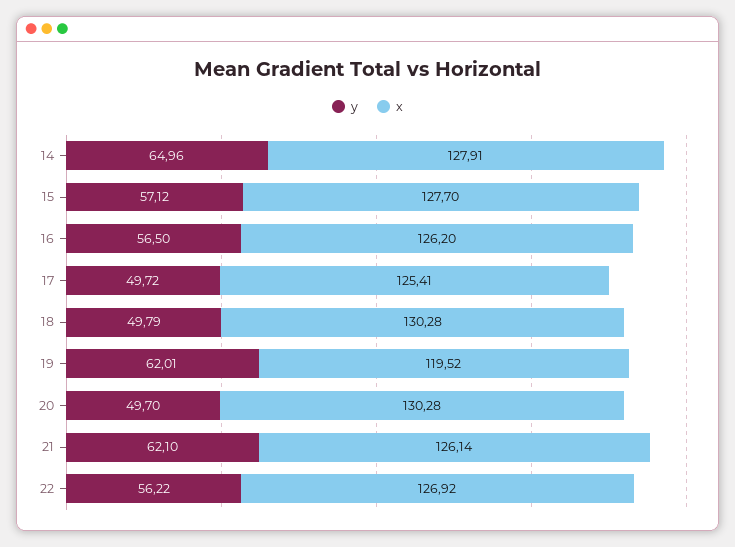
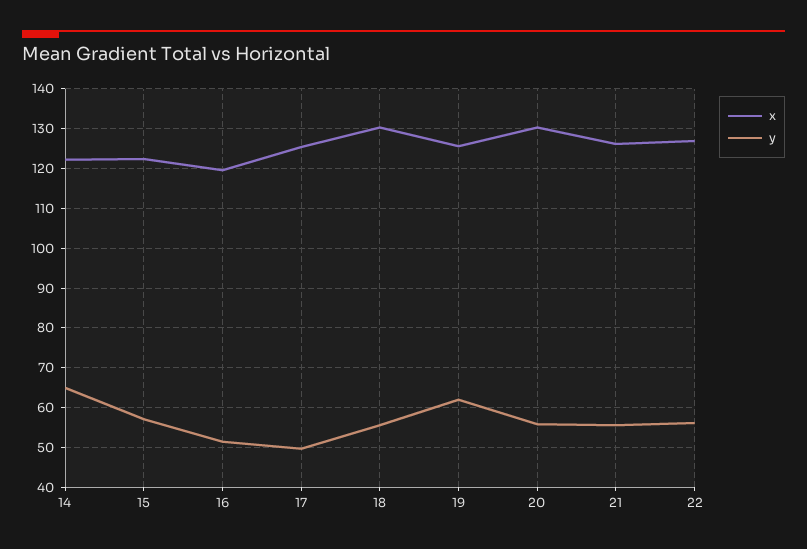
x, 14: 127.91 -> 122
x, 15: 127.7 -> 122
y, 16: 56.5 -> 52
x, 16: 126.2 -> 120
y, 18: 49.79 -> 56
x, 19: 119.52 -> 126
y, 20: 49.7 -> 56
y, 21: 62.1 -> 56

